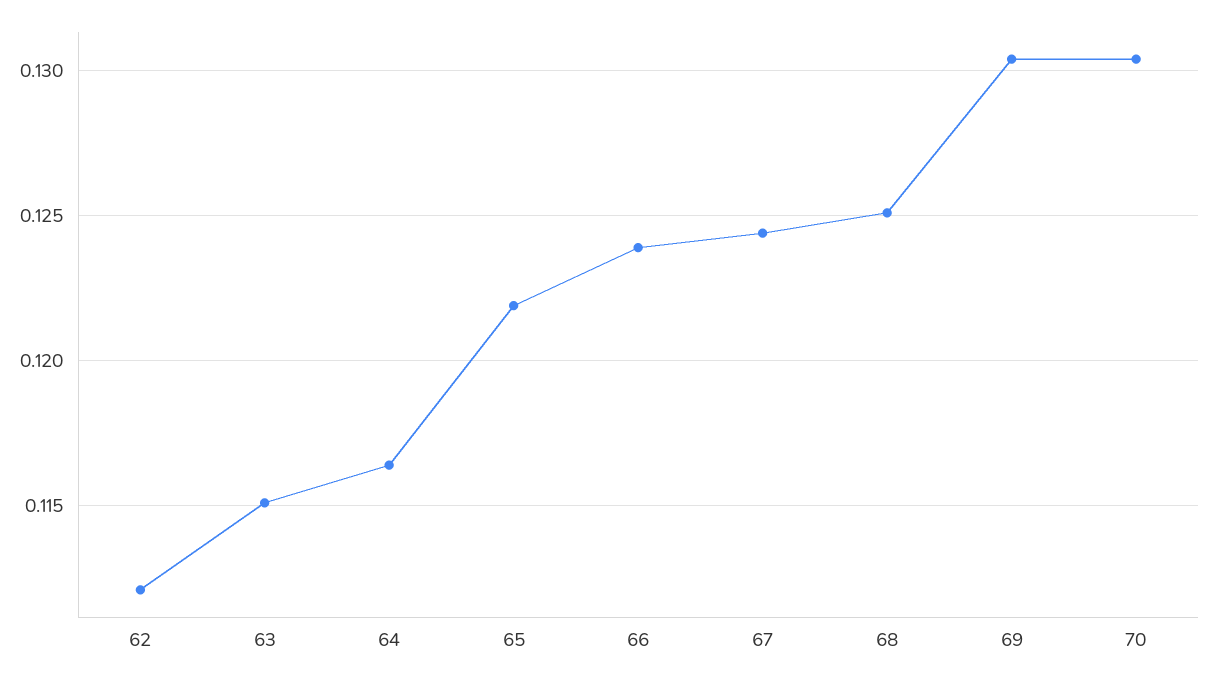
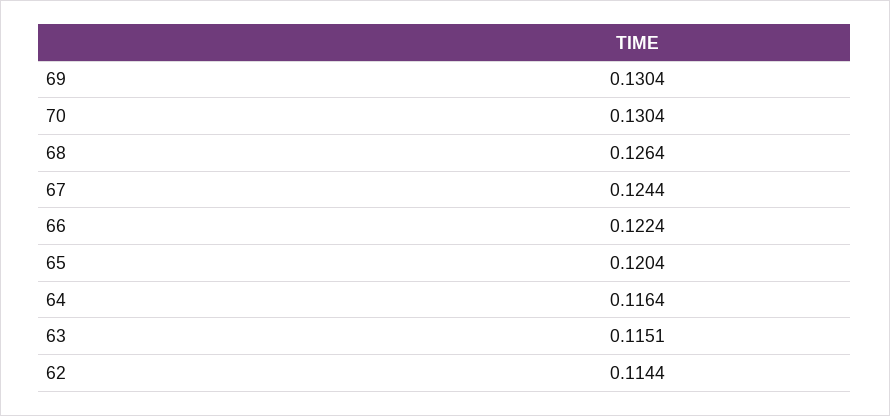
62: 0.112 -> 0.1144
65: 0.122 -> 0.1204
66: 0.124 -> 0.1224
68: 0.125 -> 0.1264

